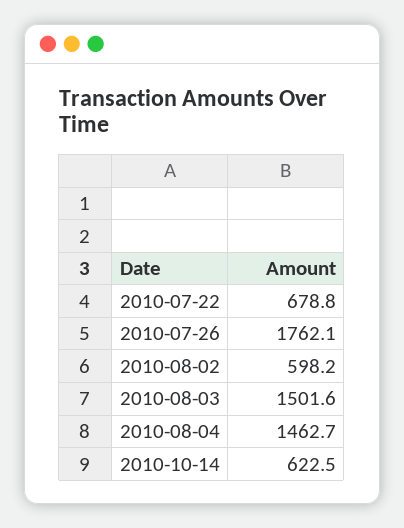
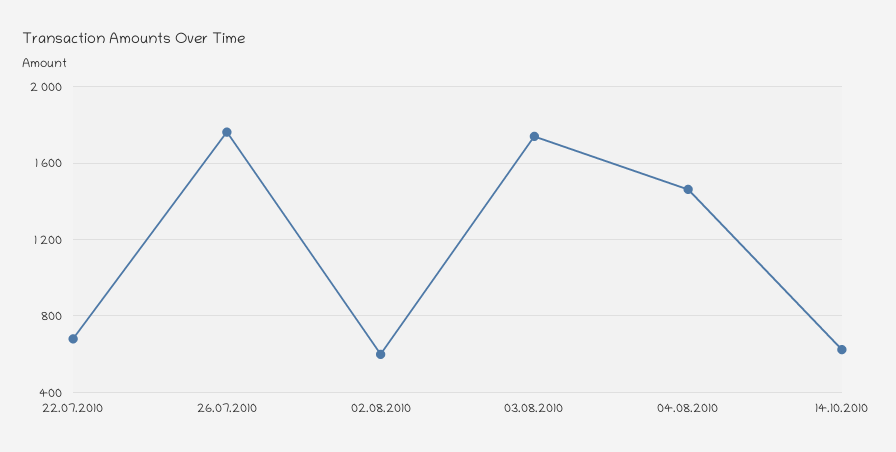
2010-08-03: 1501.6 -> 1750

